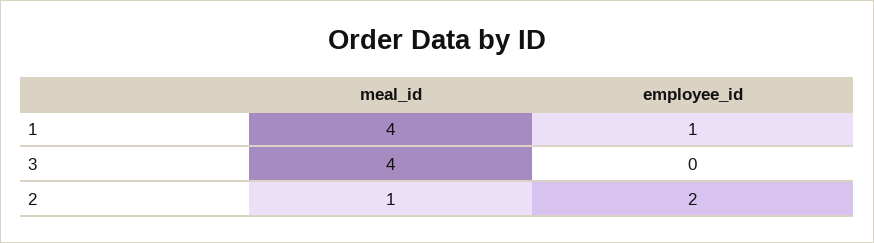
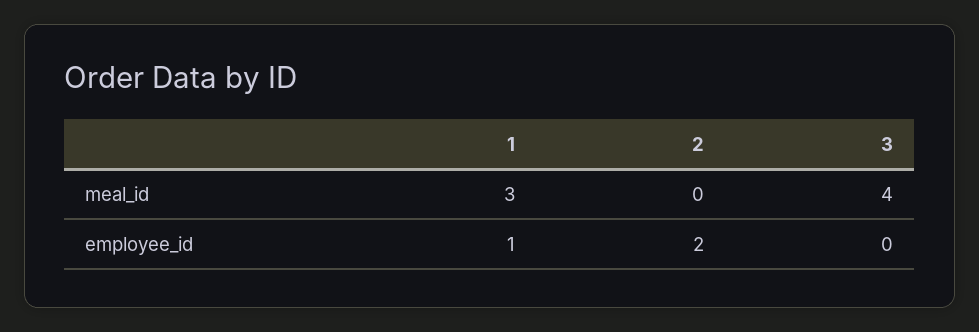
meal_id, 1: 4 -> 3
meal_id, 2: 1 -> 0

